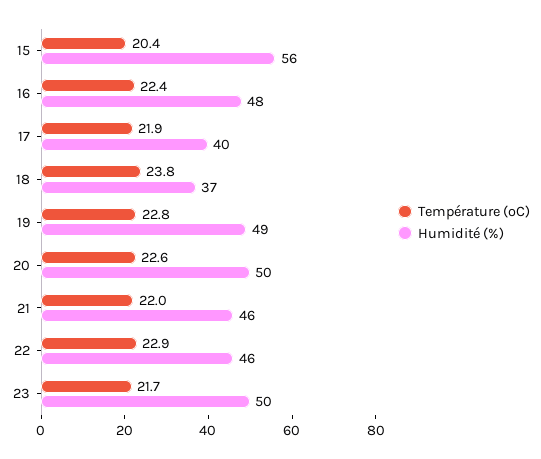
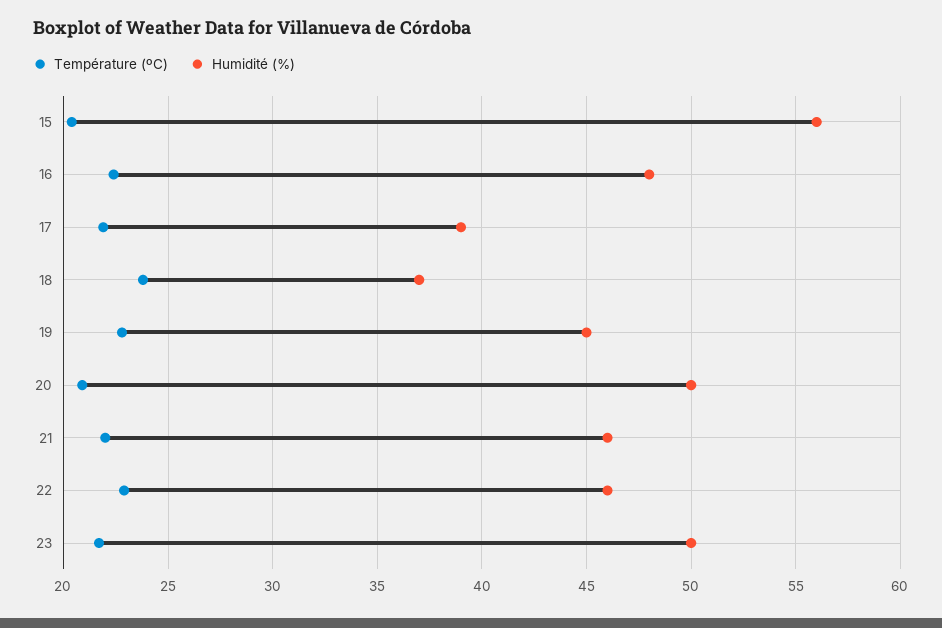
Humidité (%), 17: 40 -> 39
Humidité (%), 19: 49 -> 45
Température (ºC), 20: 22.6 -> 21

